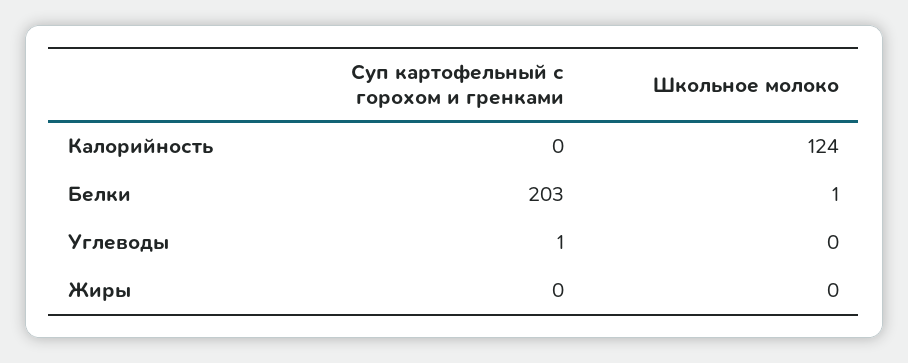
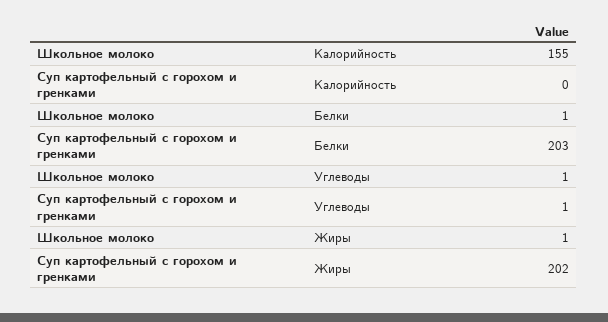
Школьное молоко, Калорийность: 124 -> 155
Школьное молоко, Углеводы: 0 -> 1
Суп картофельный с горохом и гренками, Жиры: 0 -> 202
Школьное молоко, Жиры: 0 -> 1

